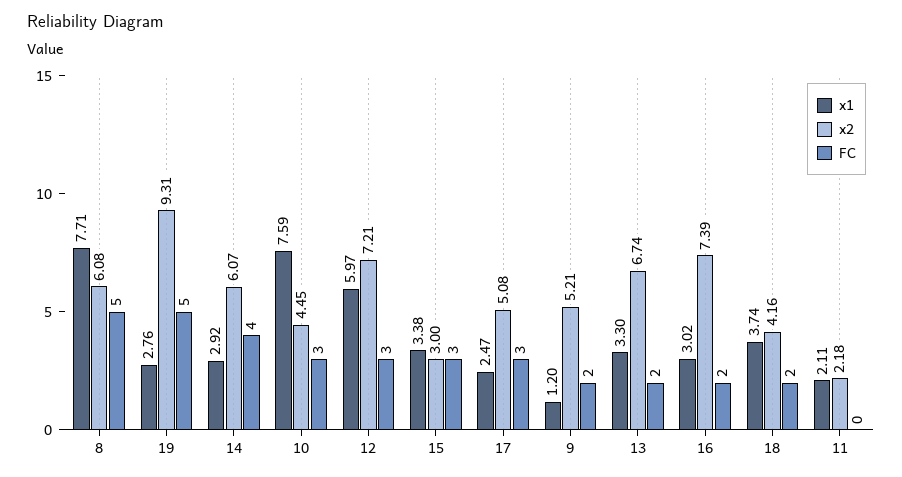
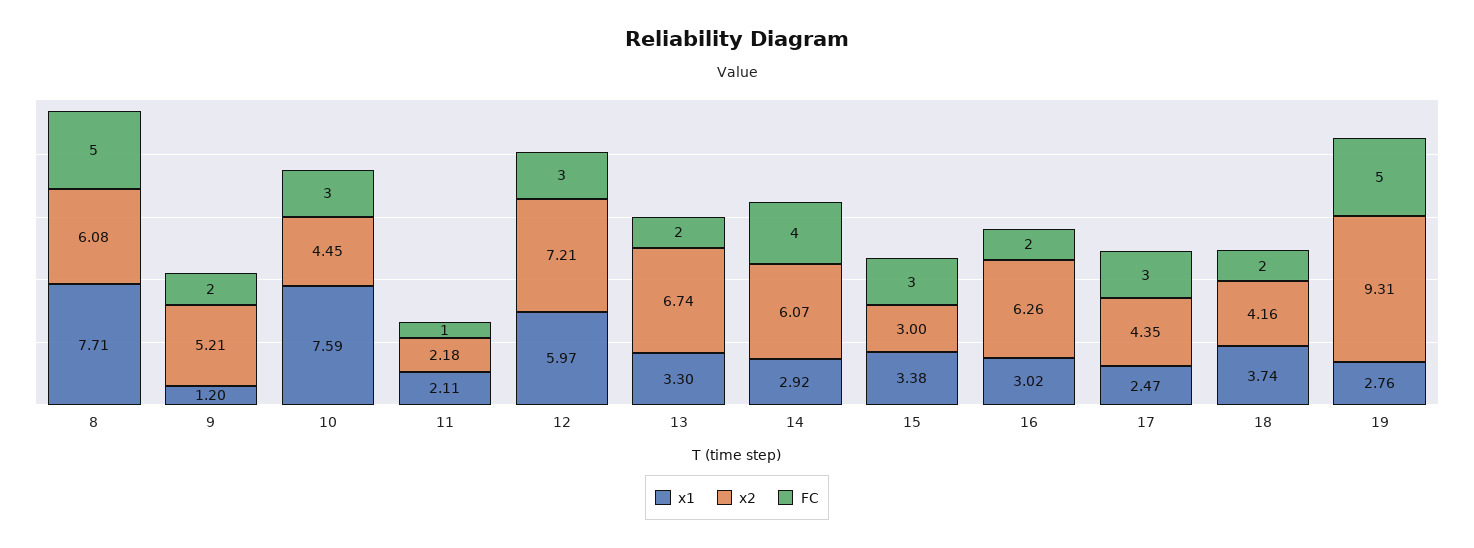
x2, 17: 5.08 -> 4.35
x2, 16: 7.39 -> 6.26
FC, 11: 0 -> 1

